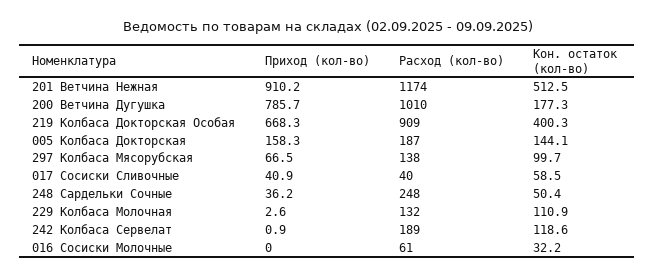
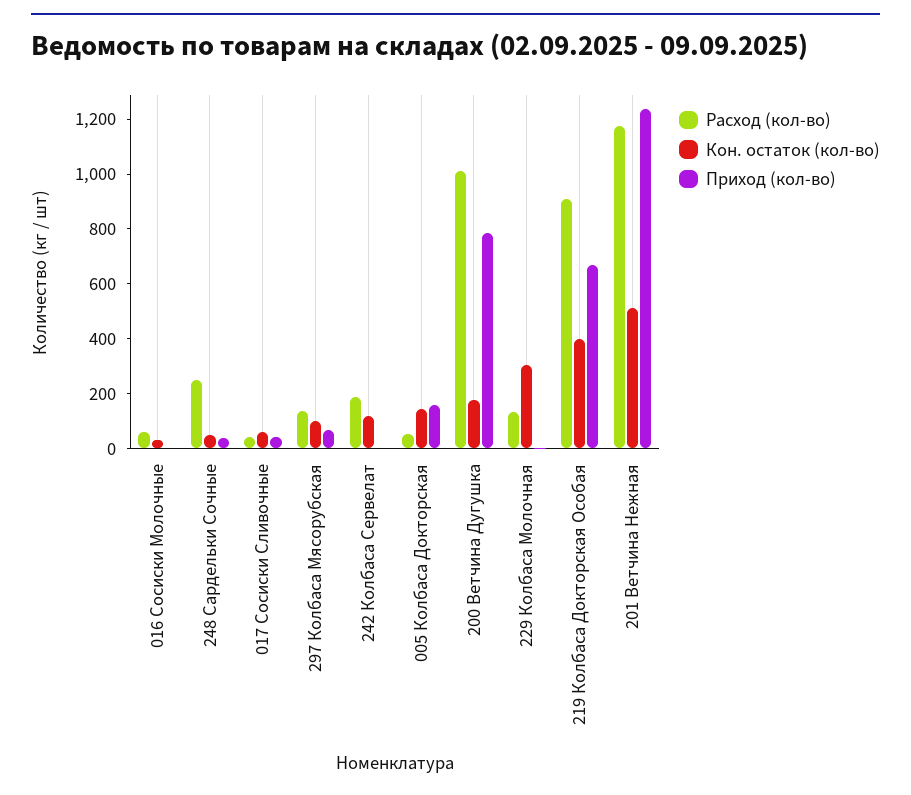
Приход (кол-во), 201 Ветчина Нежная: 910.2 -> 1250
Расход (кол-во), 005 Колбаса Докторская: 187 -> 50
Кон. остаток (кол-во), 229 Колбаса Молочная: 110.9 -> 300

